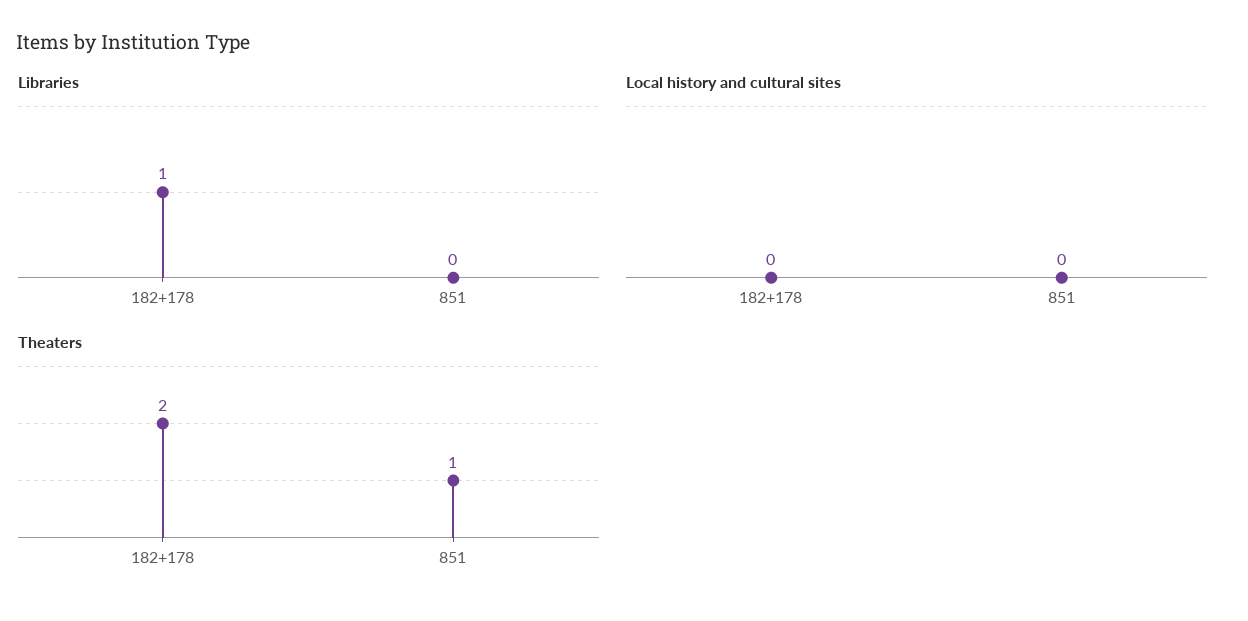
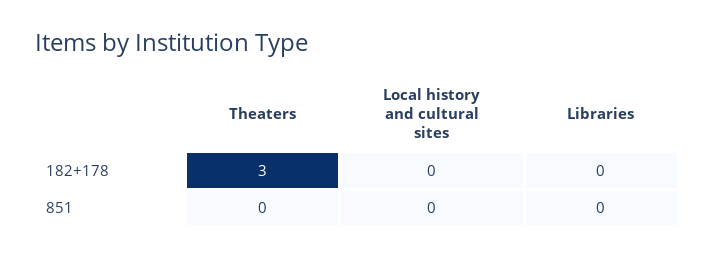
Libraries, 182+178: 1 -> 0
Theaters, 182+178: 2 -> 3
Theaters, 851: 1 -> 0

